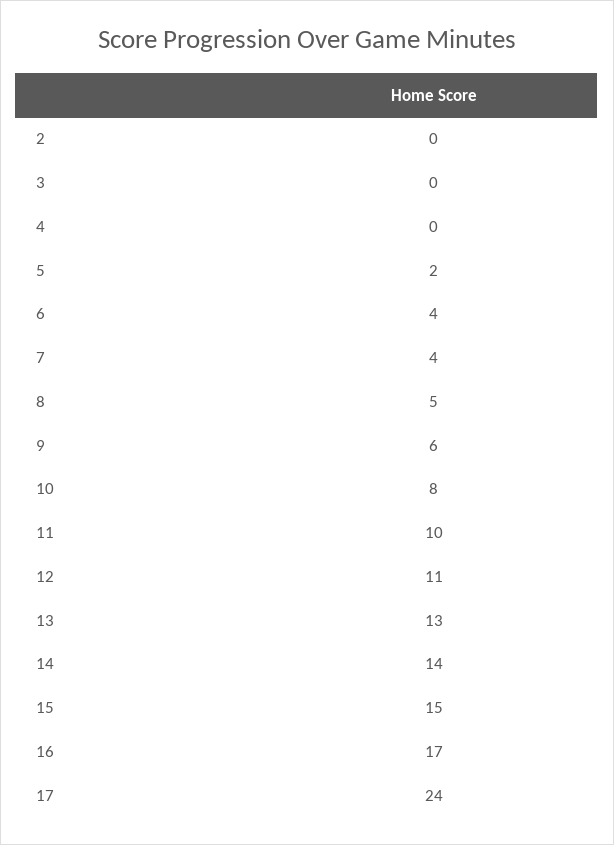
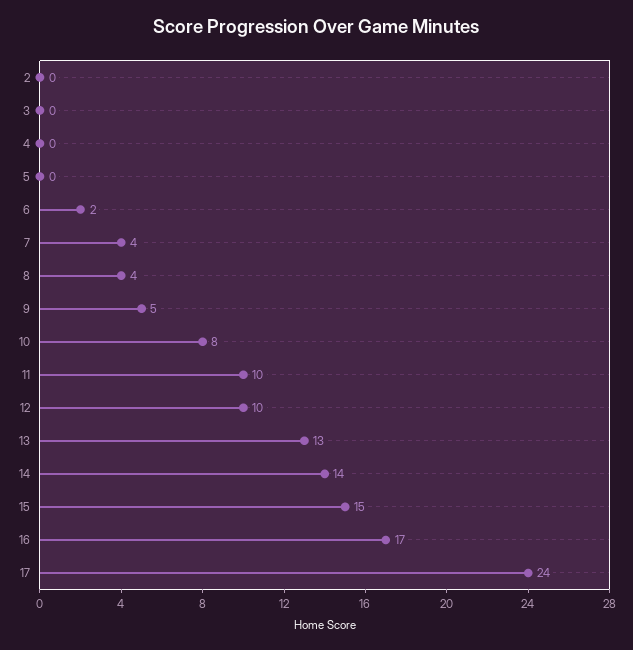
5: 2 -> 0
6: 4 -> 2
8: 5 -> 4
9: 6 -> 5
12: 11 -> 10

